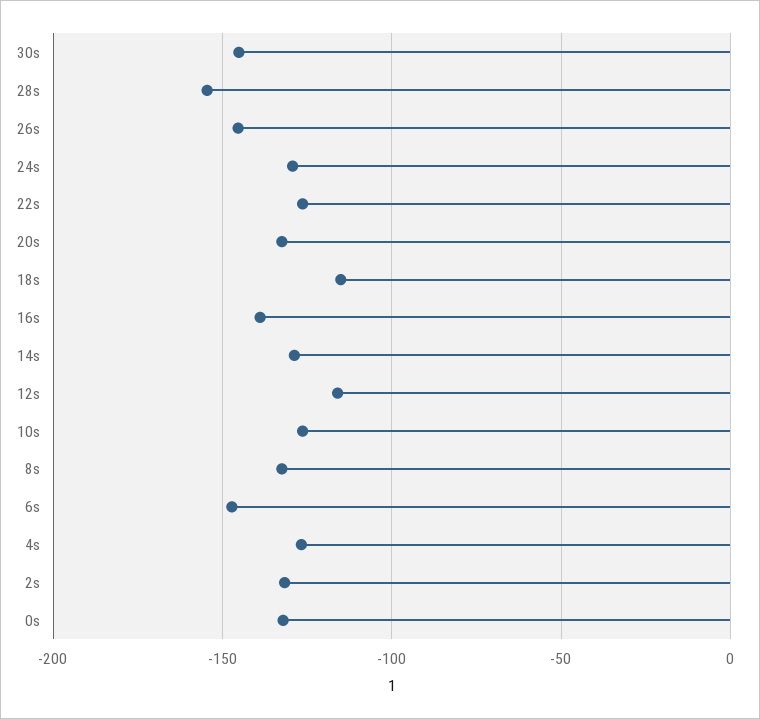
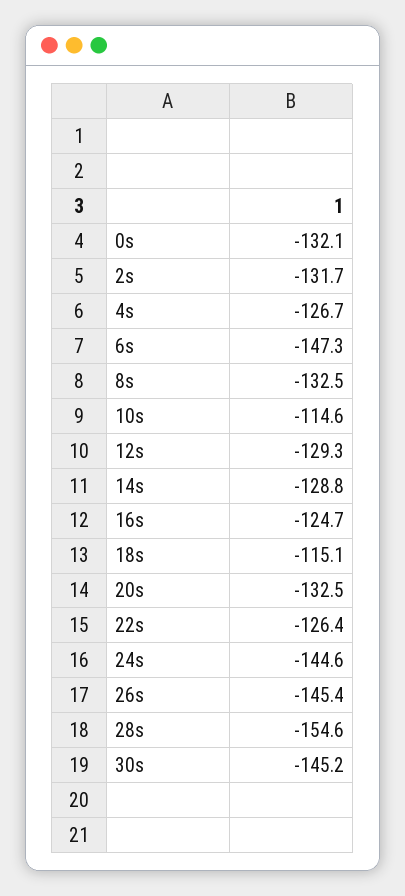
24s: -130 -> -144.6
16s: -140 -> -124.7
12s: -115 -> -129.3
10s: -125 -> -114.6

